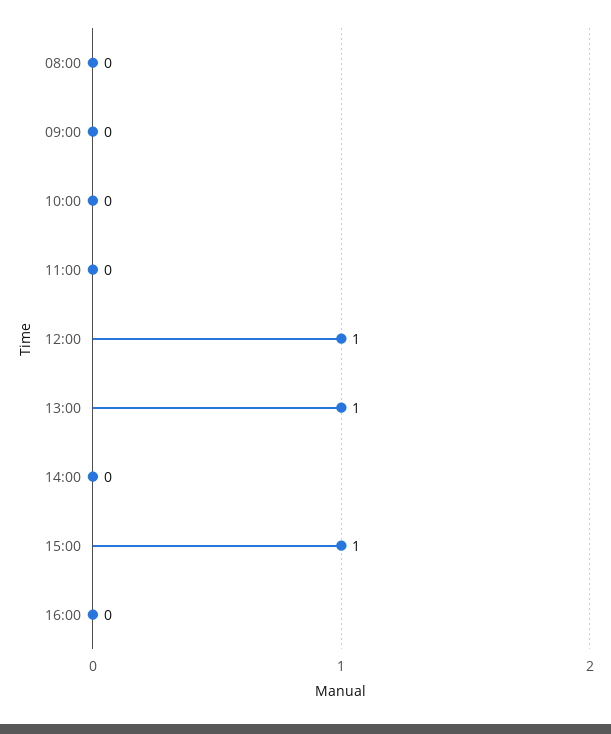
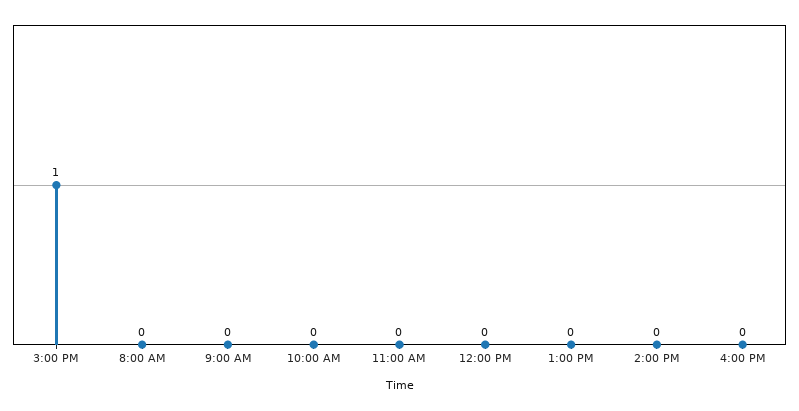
12:00: 1 -> 0
13:00: 1 -> 0

